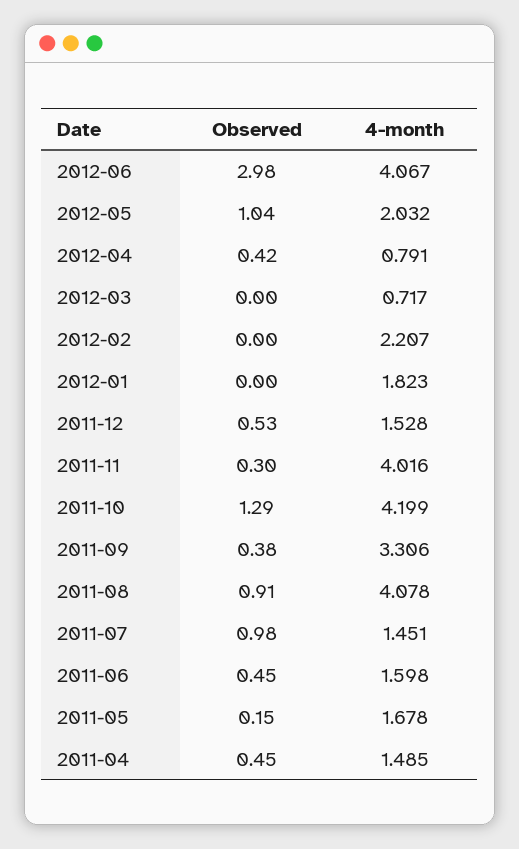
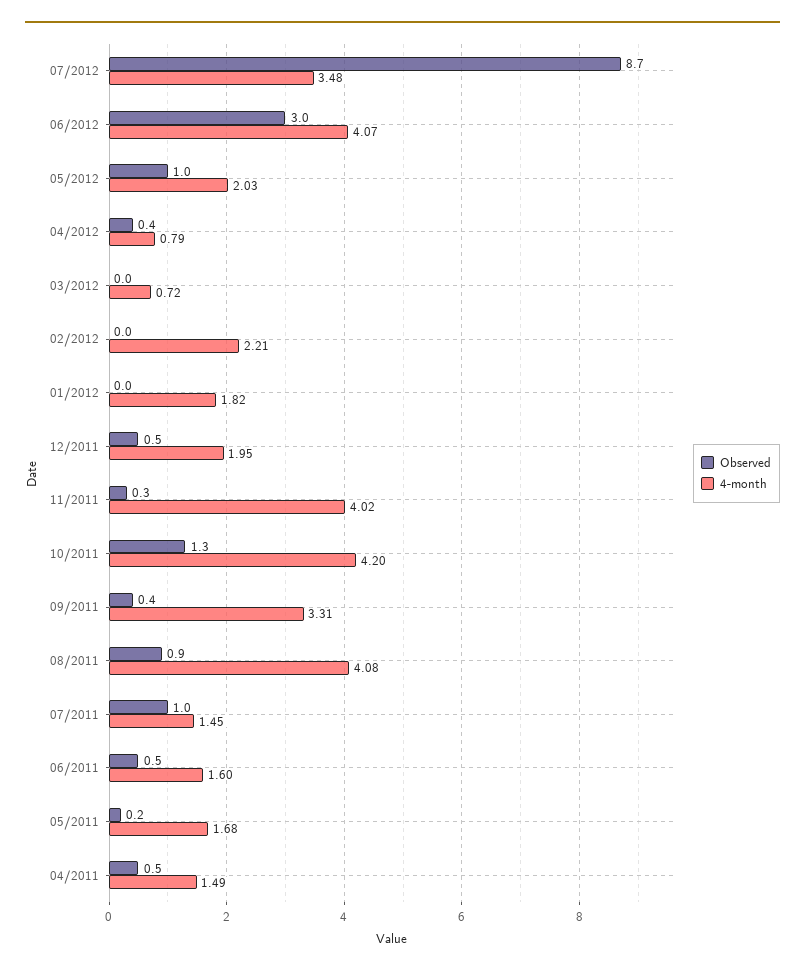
4-month, 2011-12: 1.528 -> 1.95
Observed, 07/2012: none -> 8.7
4-month, 07/2012: none -> 3.48

